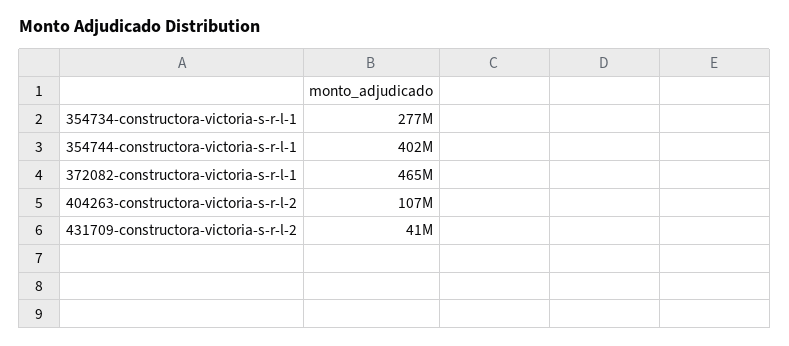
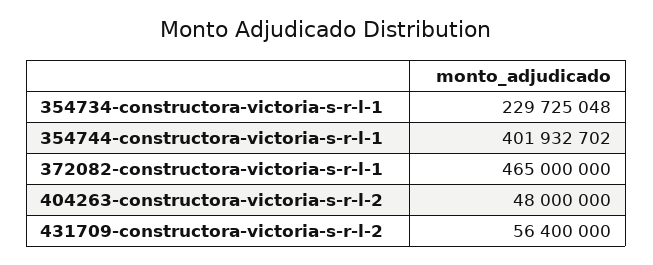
354734-constructora-victoria-s-r-l-1: 277000000 -> 229725048
404263-constructora-victoria-s-r-l-2: 107000000 -> 48000000
431709-constructora-victoria-s-r-l-2: 41000000 -> 56400000

